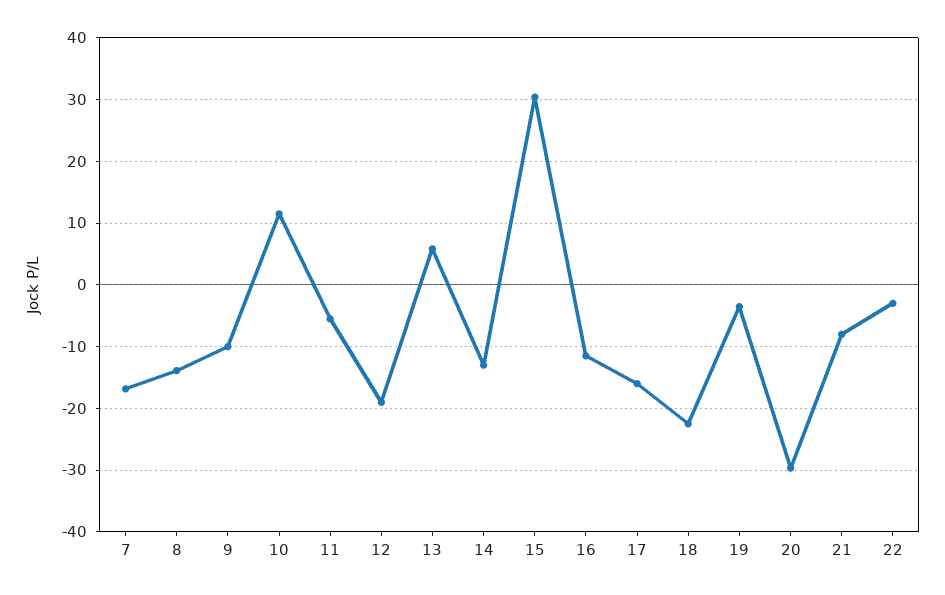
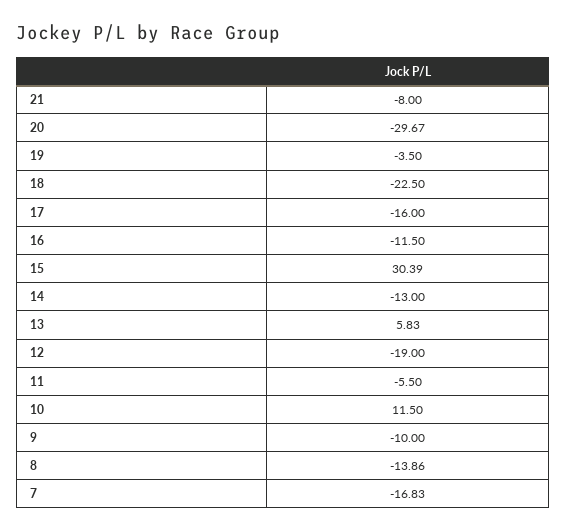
22: -3 -> none

